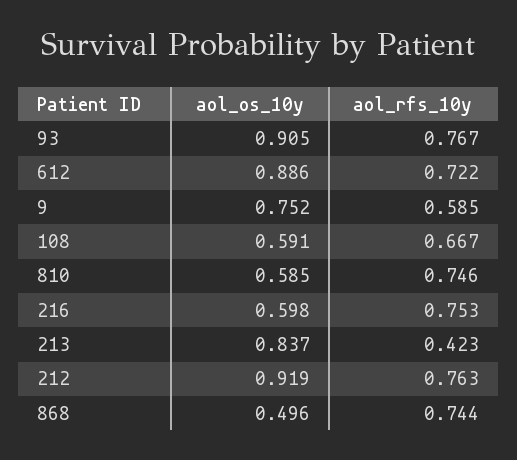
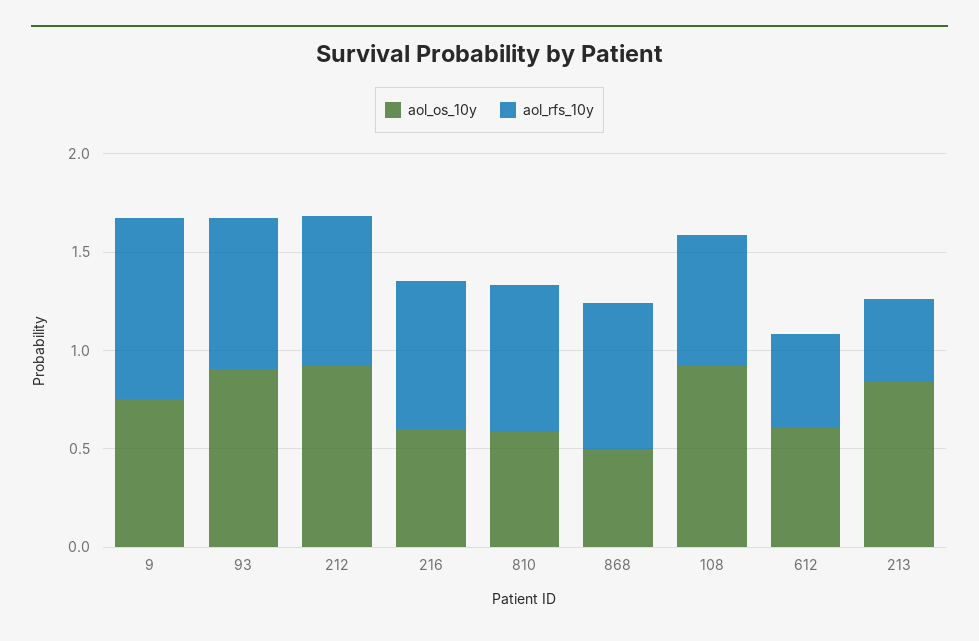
aol_os_10y, 612: 0.886 -> 0.6
aol_rfs_10y, 612: 0.722 -> 0.5
aol_rfs_10y, 9: 0.585 -> 0.9
aol_os_10y, 108: 0.591 -> 0.9

